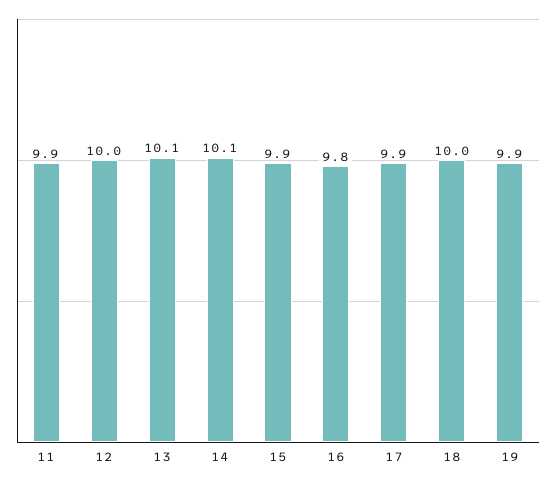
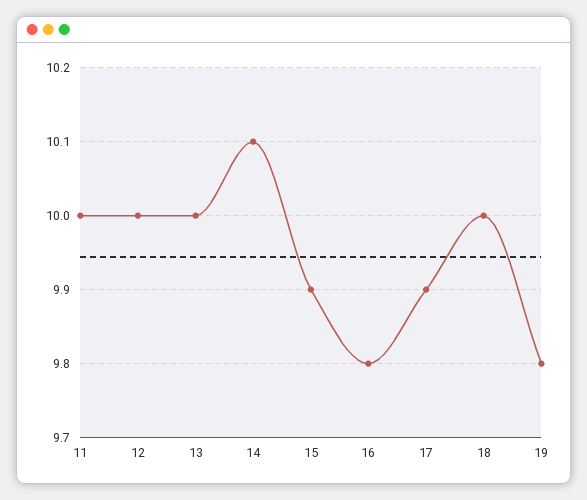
11: 9.9 -> 10
13: 10.1 -> 10
19: 9.9 -> 9.8

